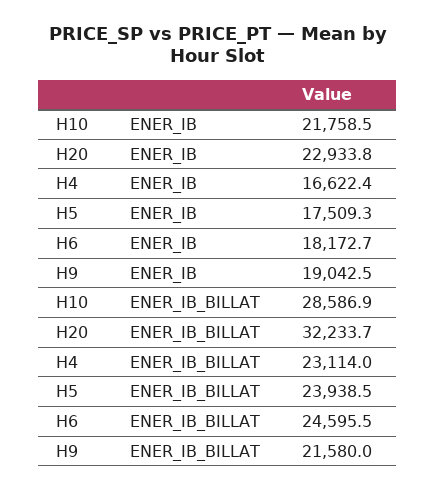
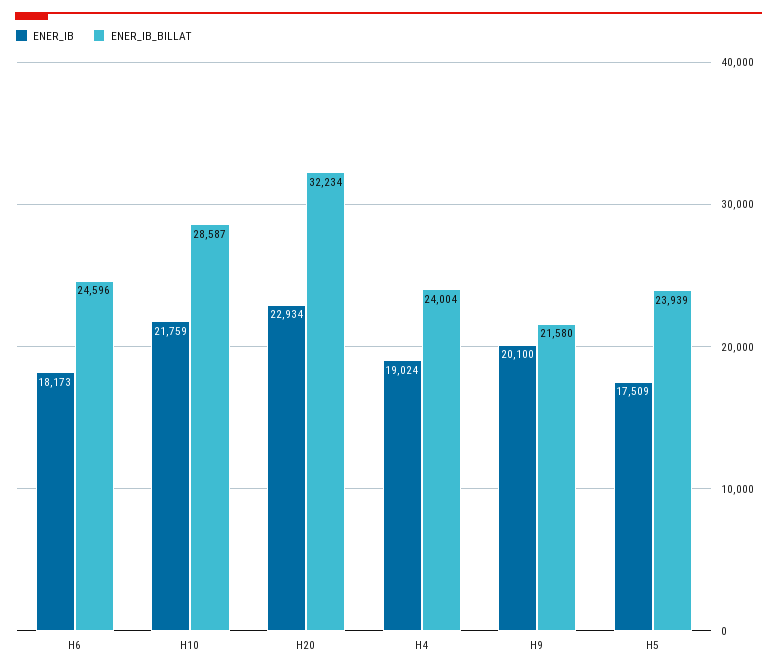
ENER_IB, H4: 16622.4 -> 19024
ENER_IB, H9: 19042.5 -> 20100
ENER_IB_BILLAT, H4: 23114 -> 24004

